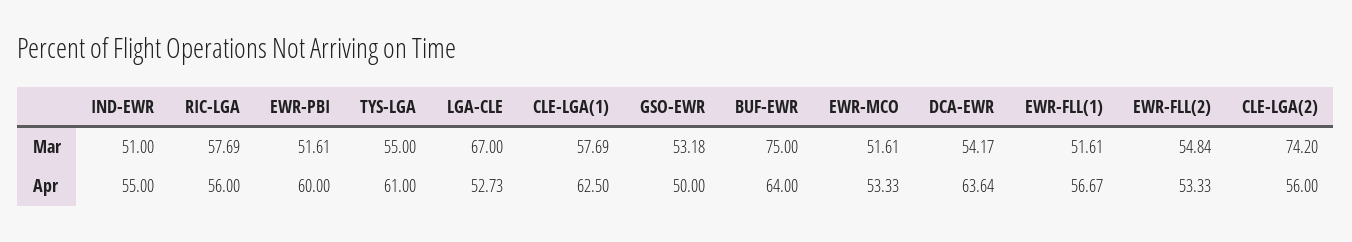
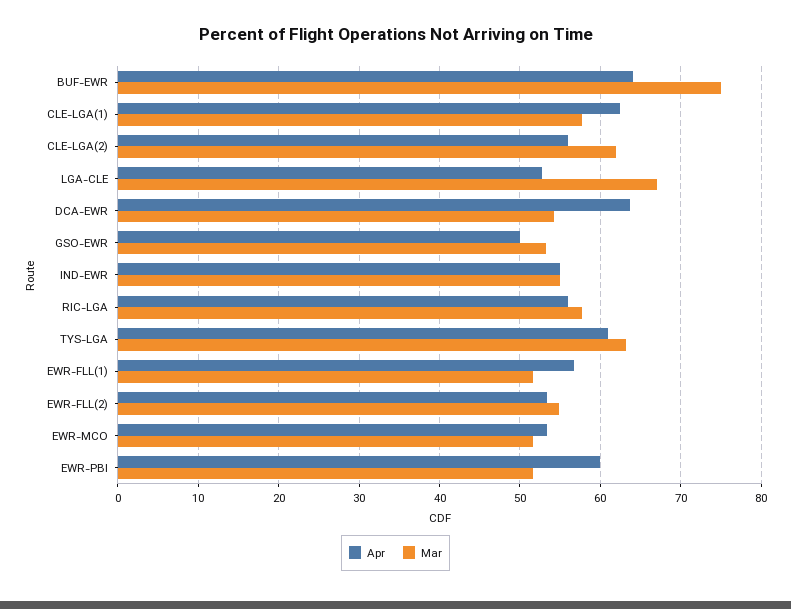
Mar, IND-EWR: 51 -> 55
Mar, TYS-LGA: 55 -> 63
Mar, CLE-LGA(2): 74.2 -> 62

